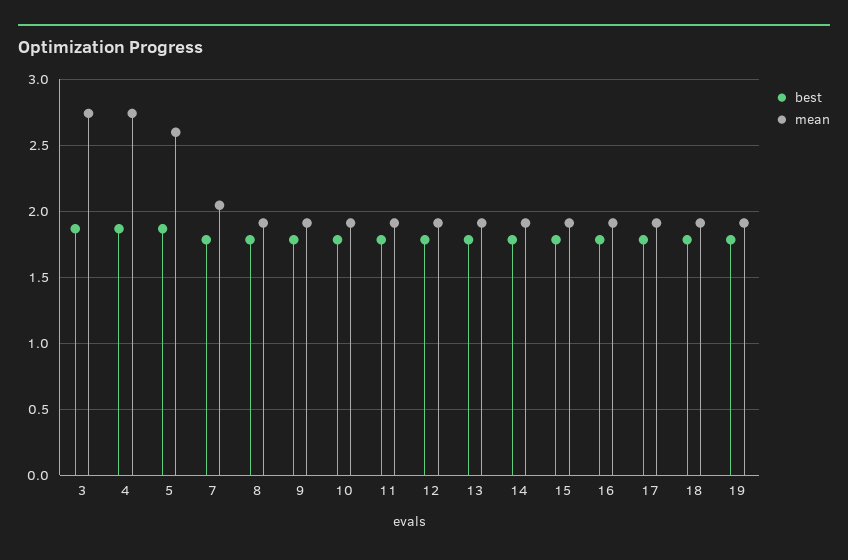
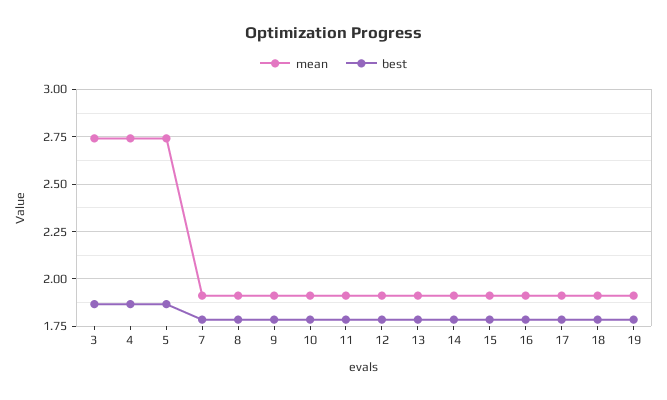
mean, 5: 2.6 -> 2.75
mean, 7: 2.05 -> 1.9

